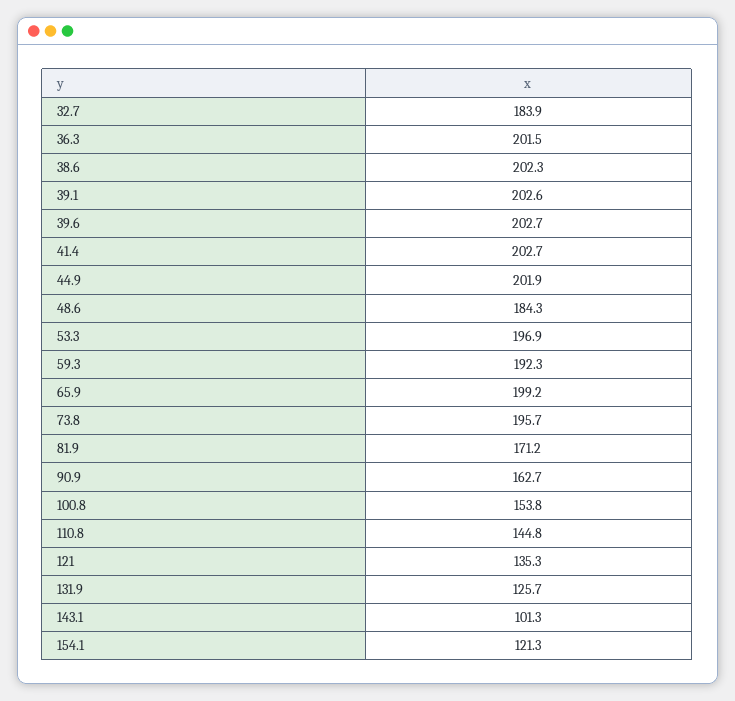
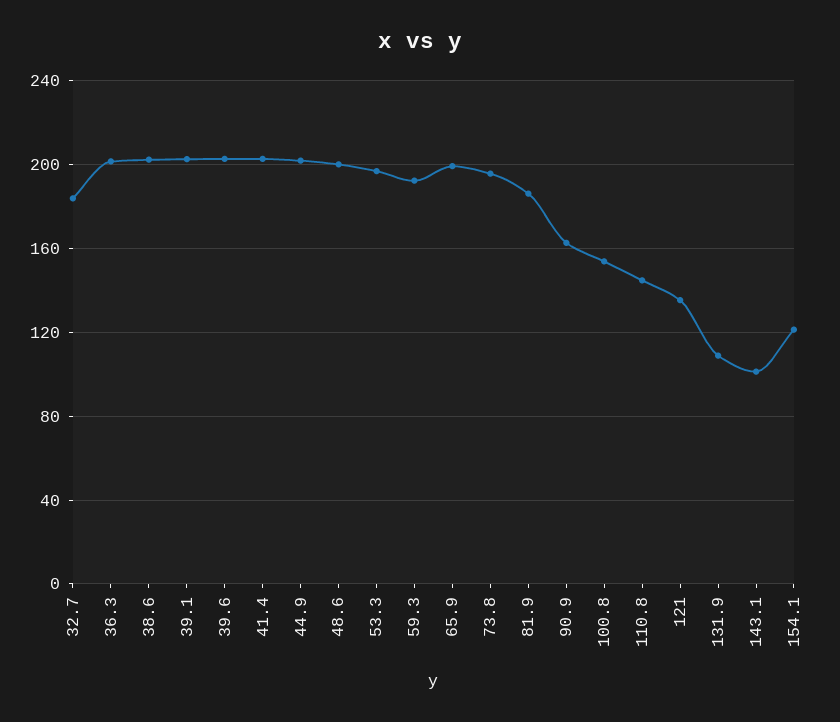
48.6: 184.3 -> 200
81.9: 171.2 -> 185
131.9: 125.7 -> 110

